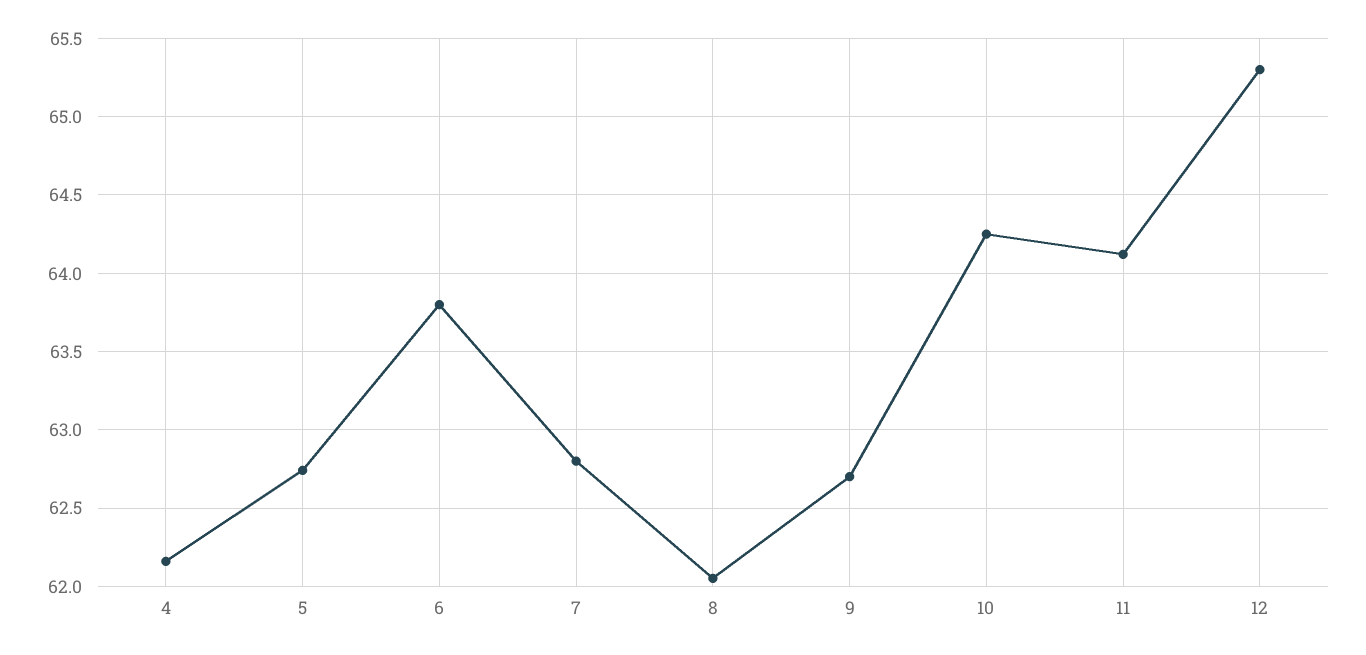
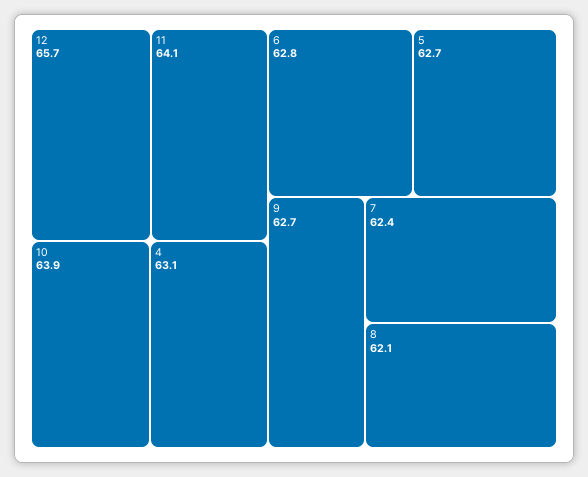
4: 62.15 -> 63.1
6: 63.8 -> 62.8
7: 62.8 -> 62.4
10: 64.25 -> 63.9
12: 65.3 -> 65.7

